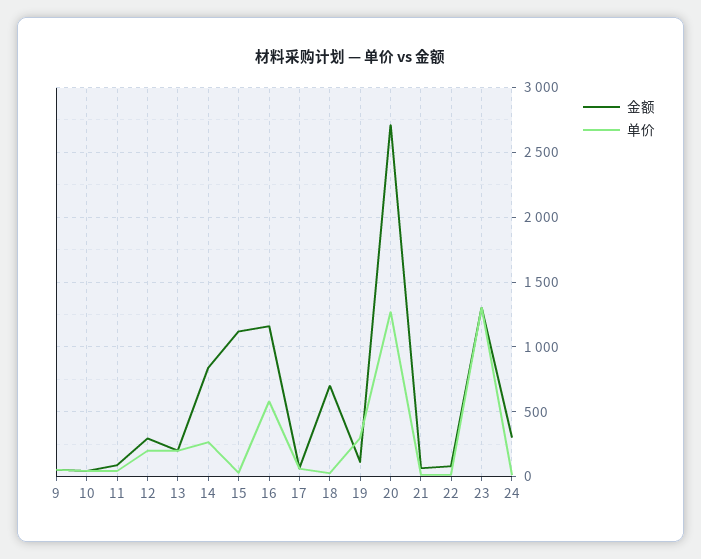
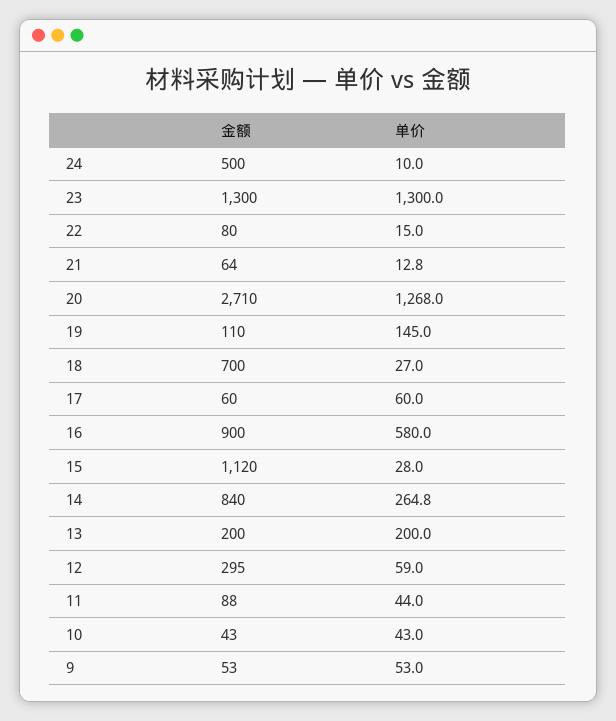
单价, 12: 200 -> 59
金额, 16: 1150 -> 900
单价, 19: 300 -> 145
金额, 24: 300 -> 500

